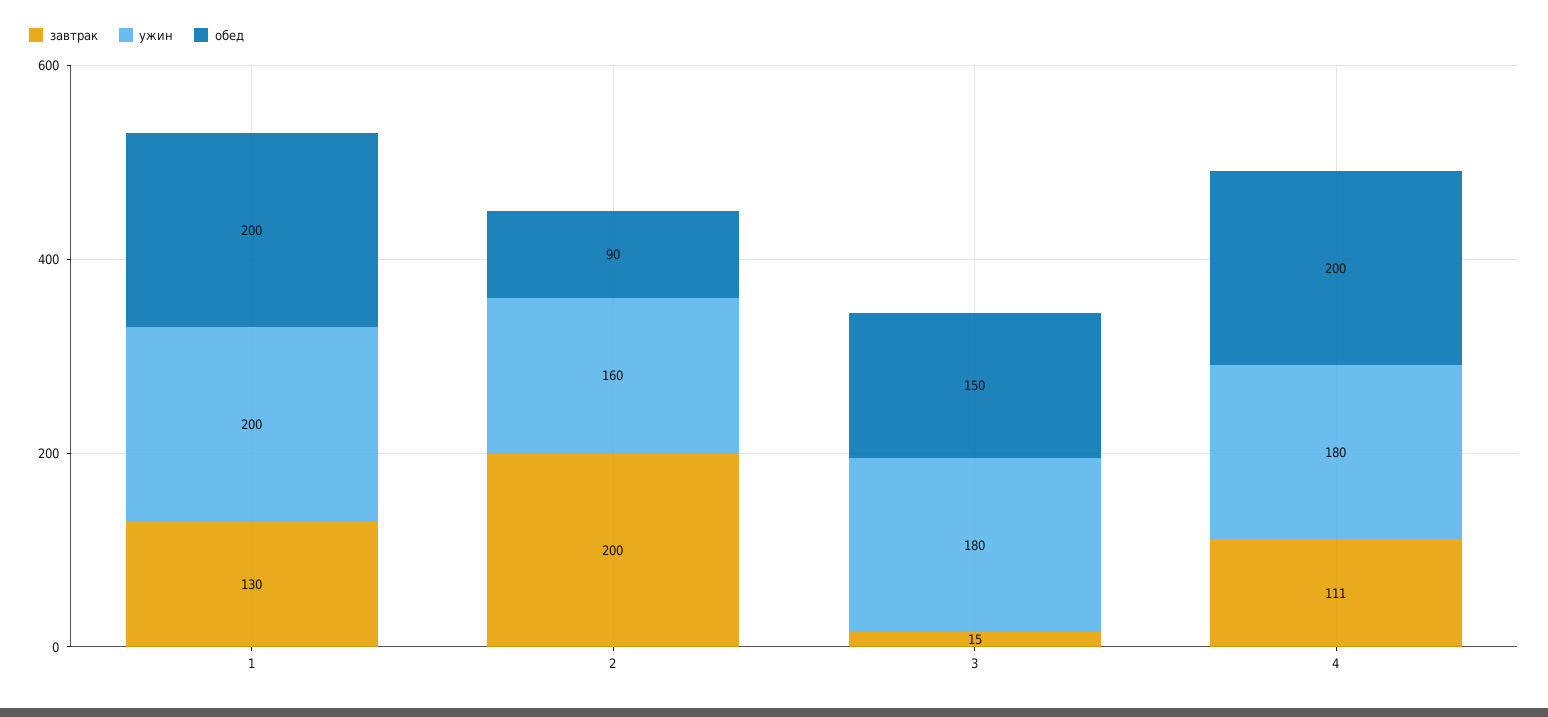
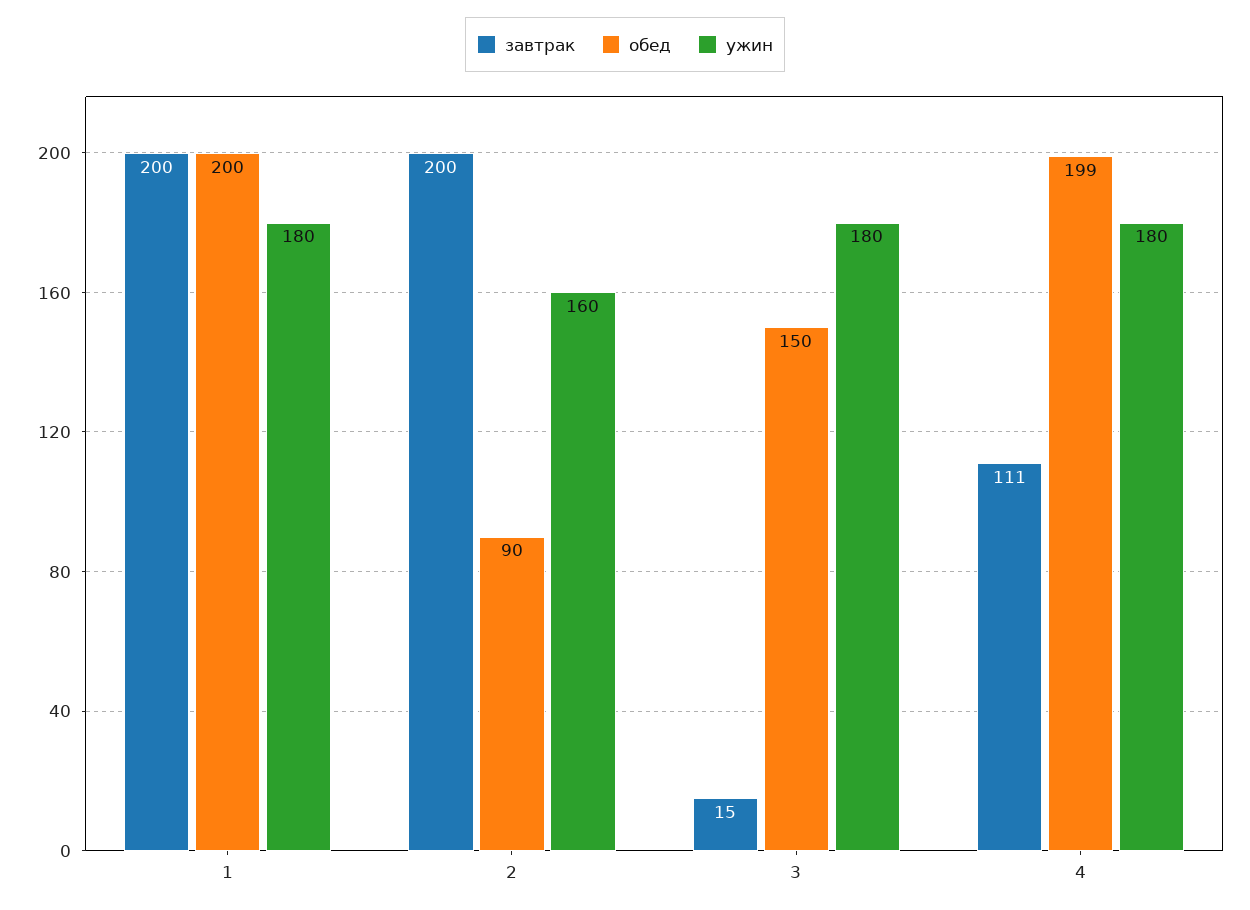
завтрак, 1: 130 -> 200
ужин, 1: 200 -> 180
обед, 4: 200 -> 199

